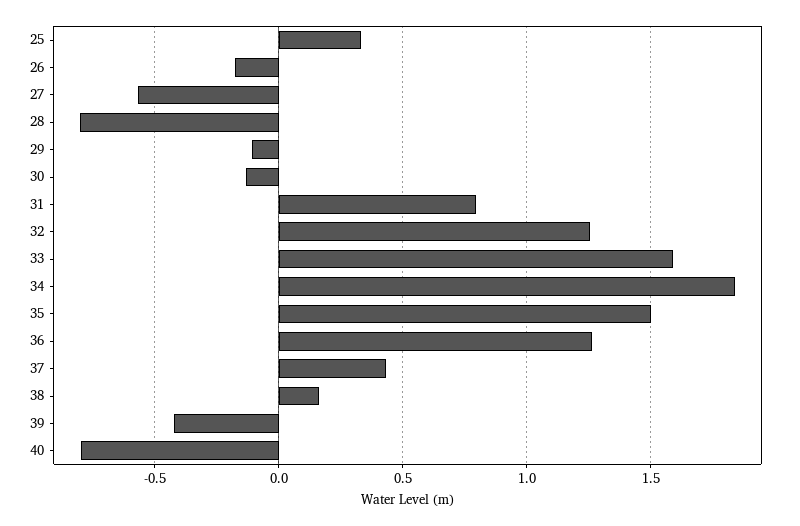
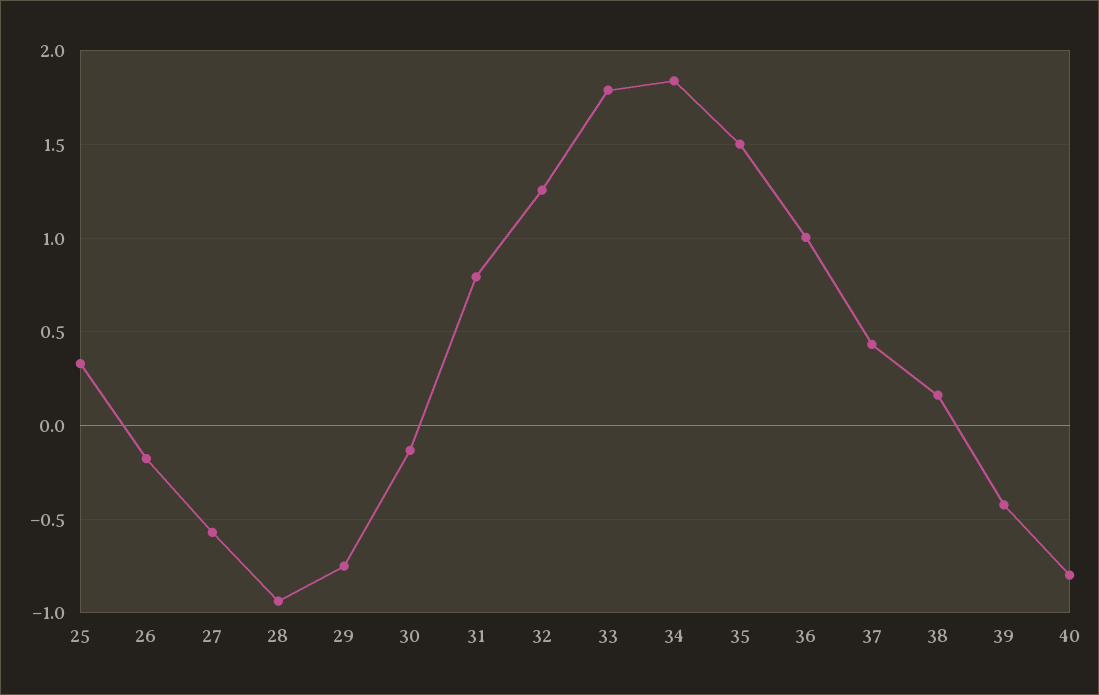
28: -0.8 -> -0.95
29: -0.1 -> -0.75
33: 1.6 -> 1.8
36: 1.25 -> 1

